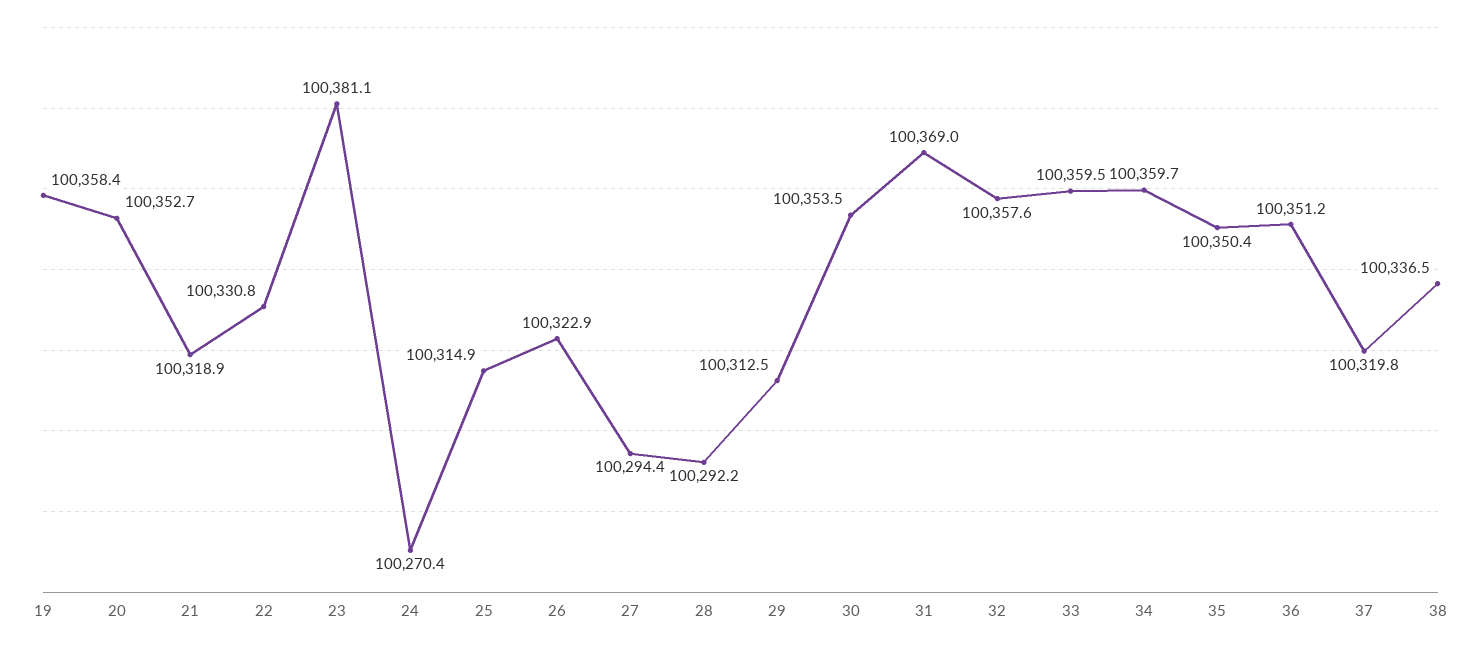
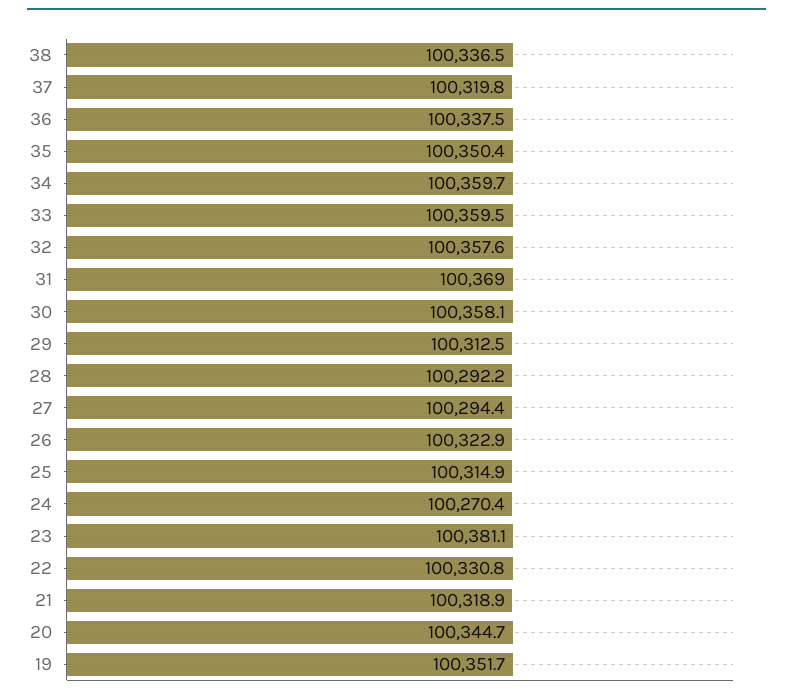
19: 100358.4 -> 100351.7
20: 100352.7 -> 100344.7
30: 100353.5 -> 100358.1
36: 100351.2 -> 100337.5

